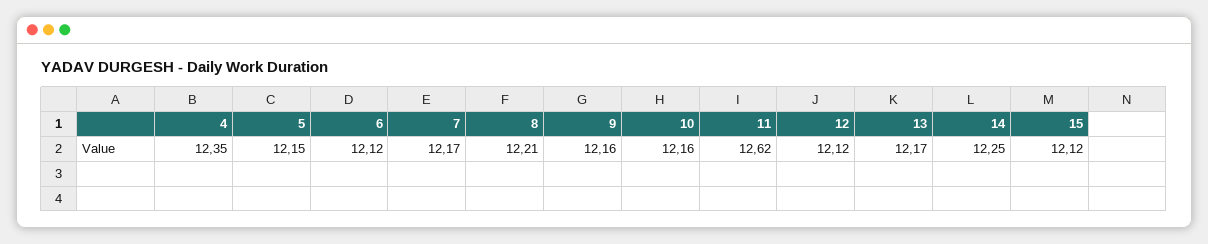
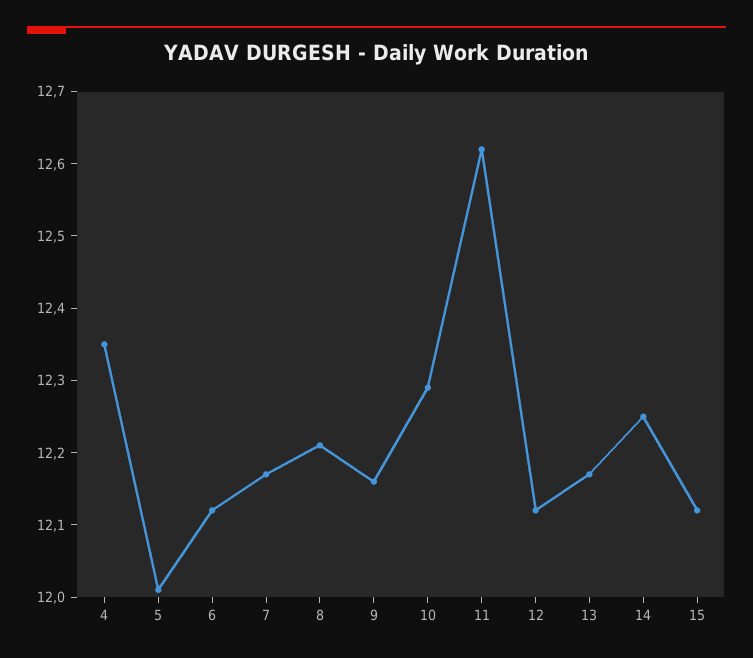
5: 12.15 -> 12
10: 12.16 -> 12.3

